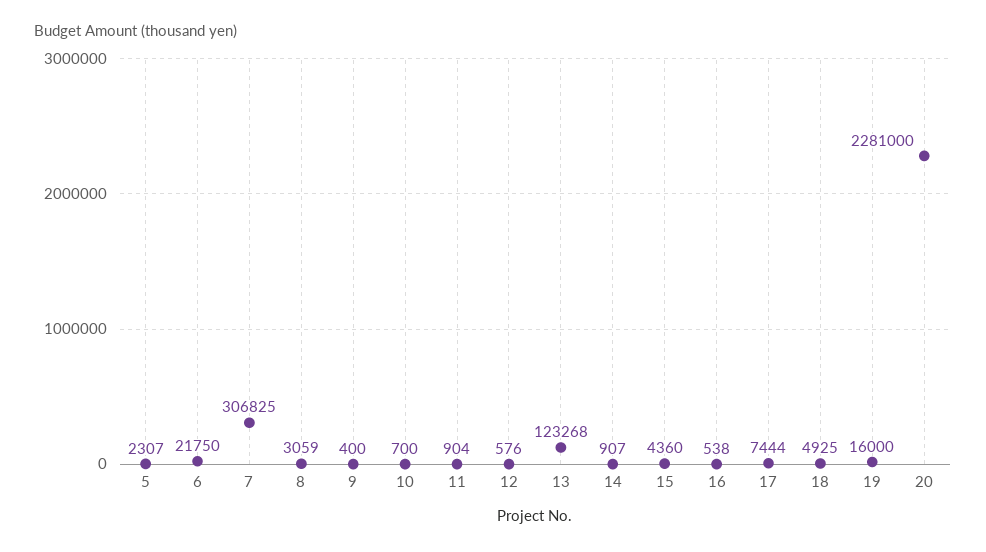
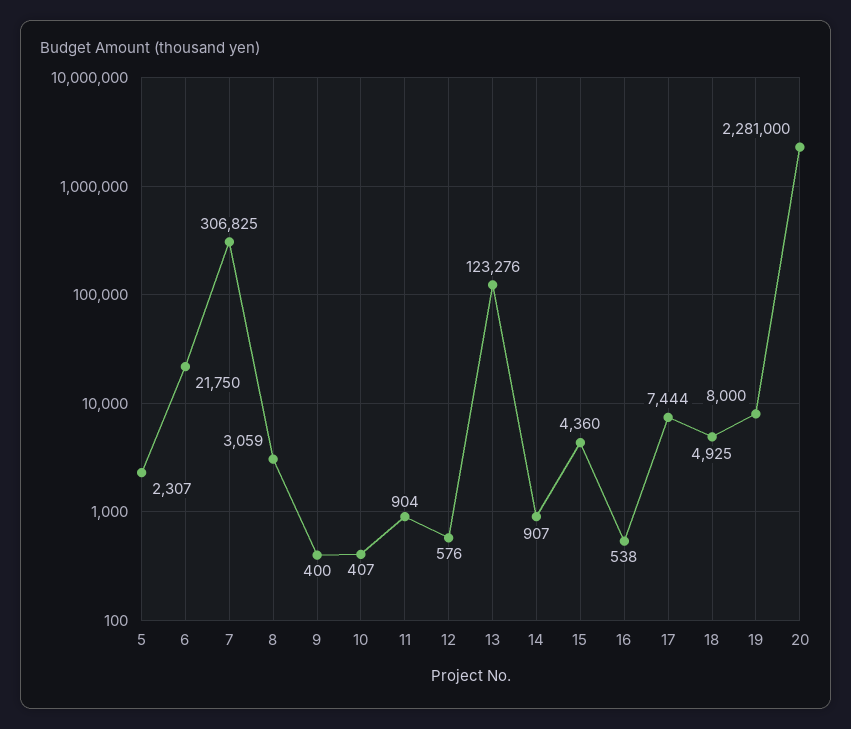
10: 700 -> 407
13: 123268 -> 123276
19: 16000 -> 8000

